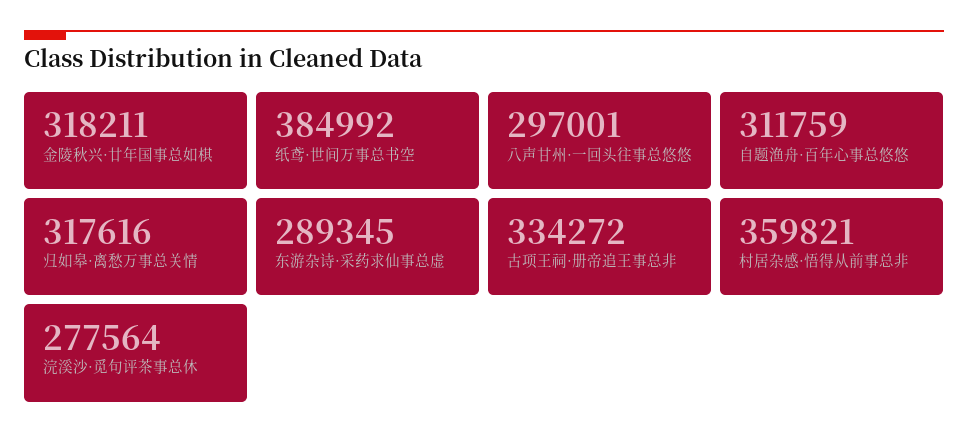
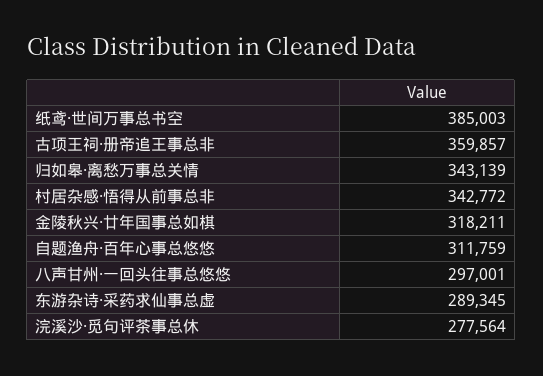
纸鸢·世间万事总书空: 384992 -> 385003
归如皋·离愁万事总关情: 317616 -> 343139
古项王祠·册帝追王事总非: 334272 -> 359857
村居杂感·悟得从前事总非: 359821 -> 342772

